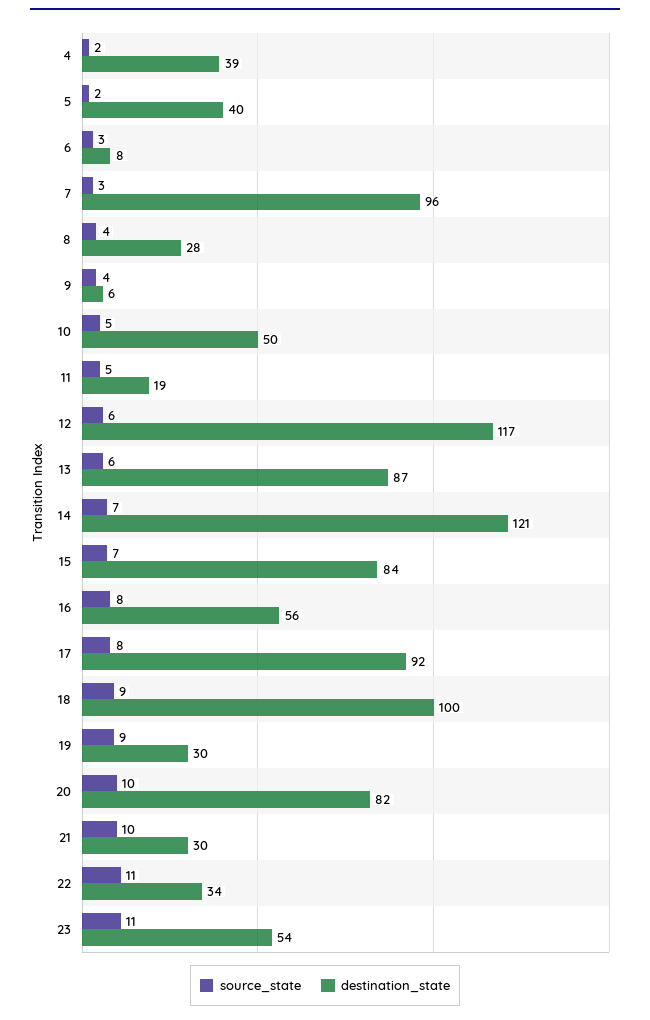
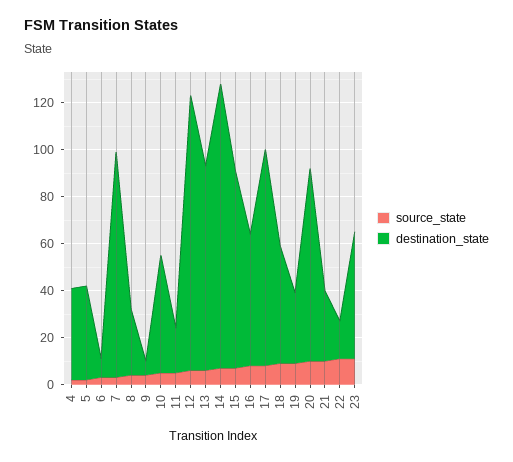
destination_state, 18: 100 -> 50
destination_state, 22: 34 -> 15

